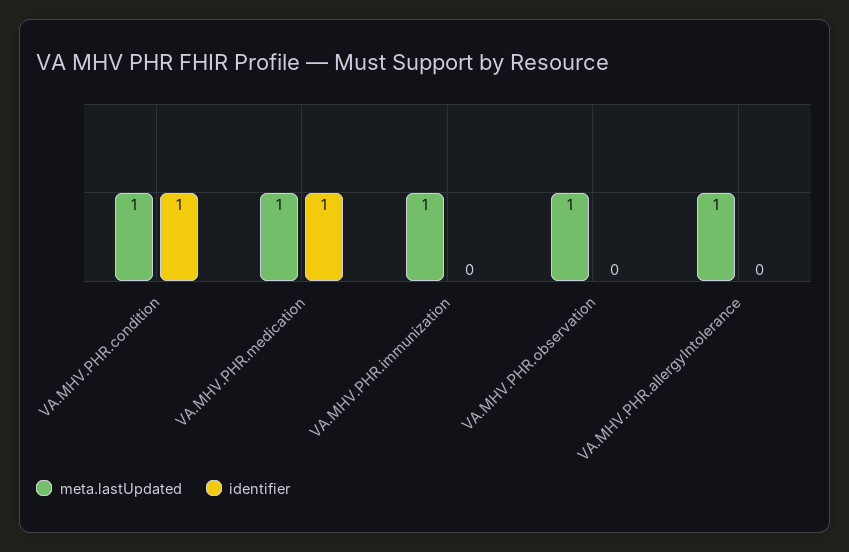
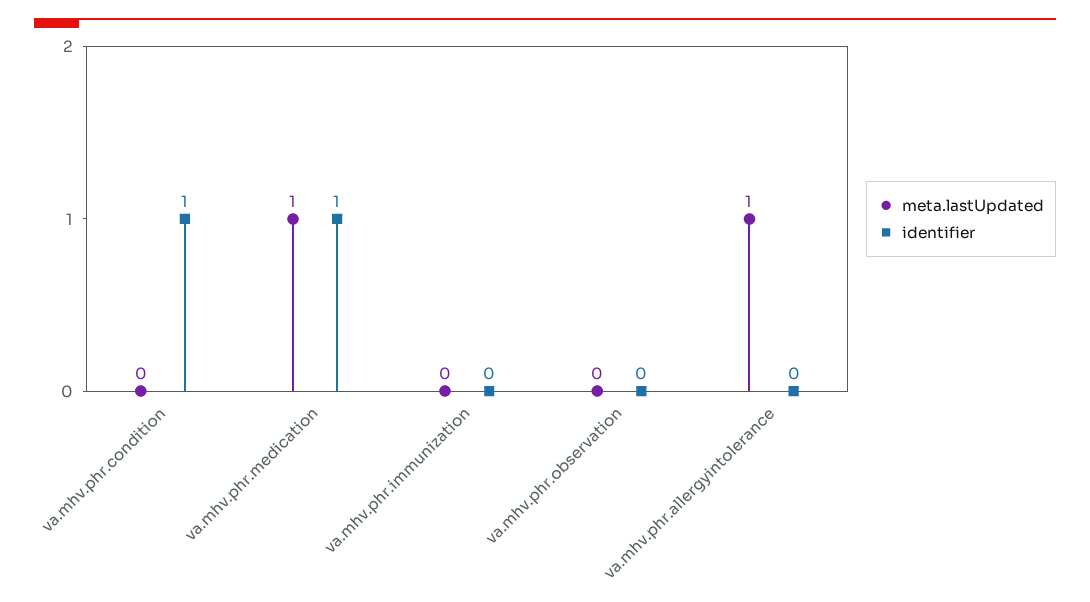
meta.lastUpdated, VA.MHV.PHR.condition: 1 -> 0
meta.lastUpdated, VA.MHV.PHR.immunization: 1 -> 0
meta.lastUpdated, VA.MHV.PHR.observation: 1 -> 0

